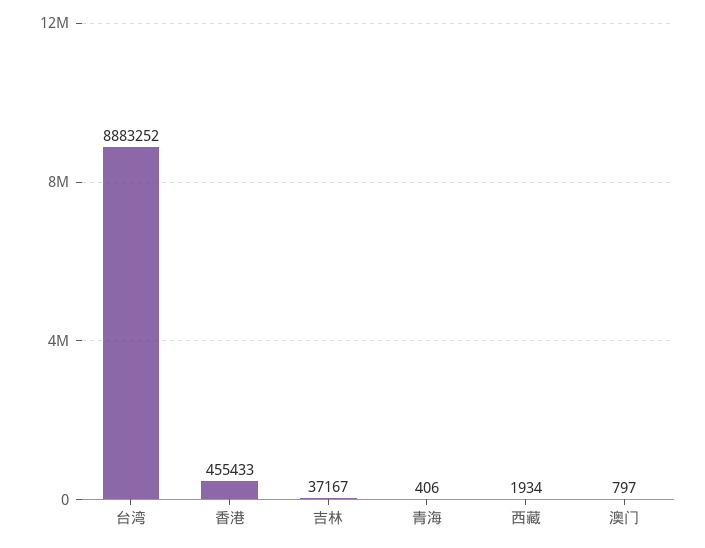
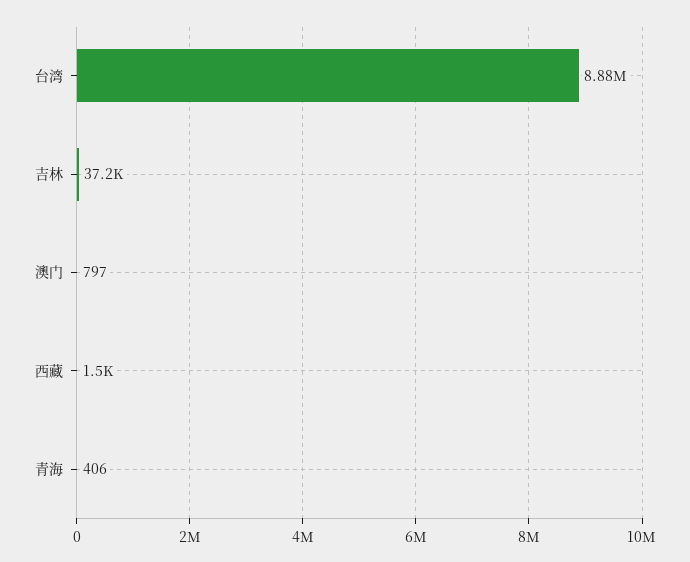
香港: 455433 -> none
西藏: 1934 -> 1500

